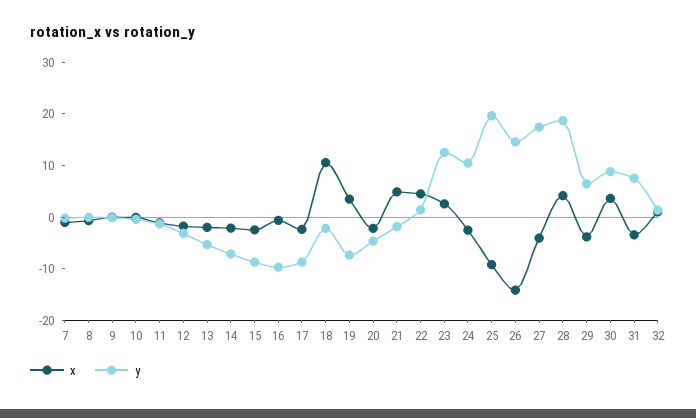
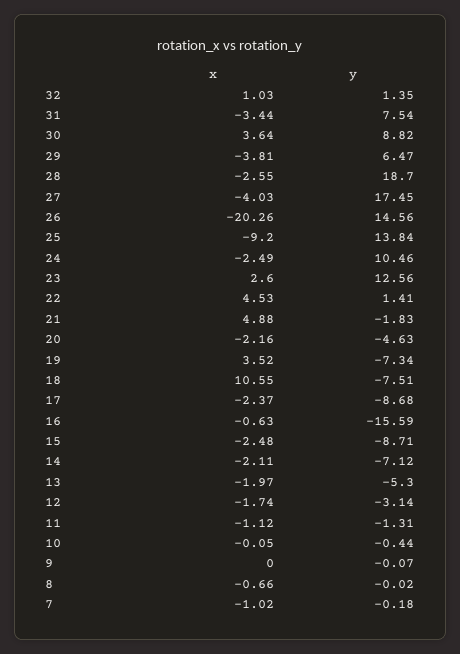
y, 16: -10 -> -15.59
y, 18: -2 -> -7.51
y, 25: 20 -> 13.84
x, 26: -14 -> -20.26
x, 28: 4 -> -2.55

